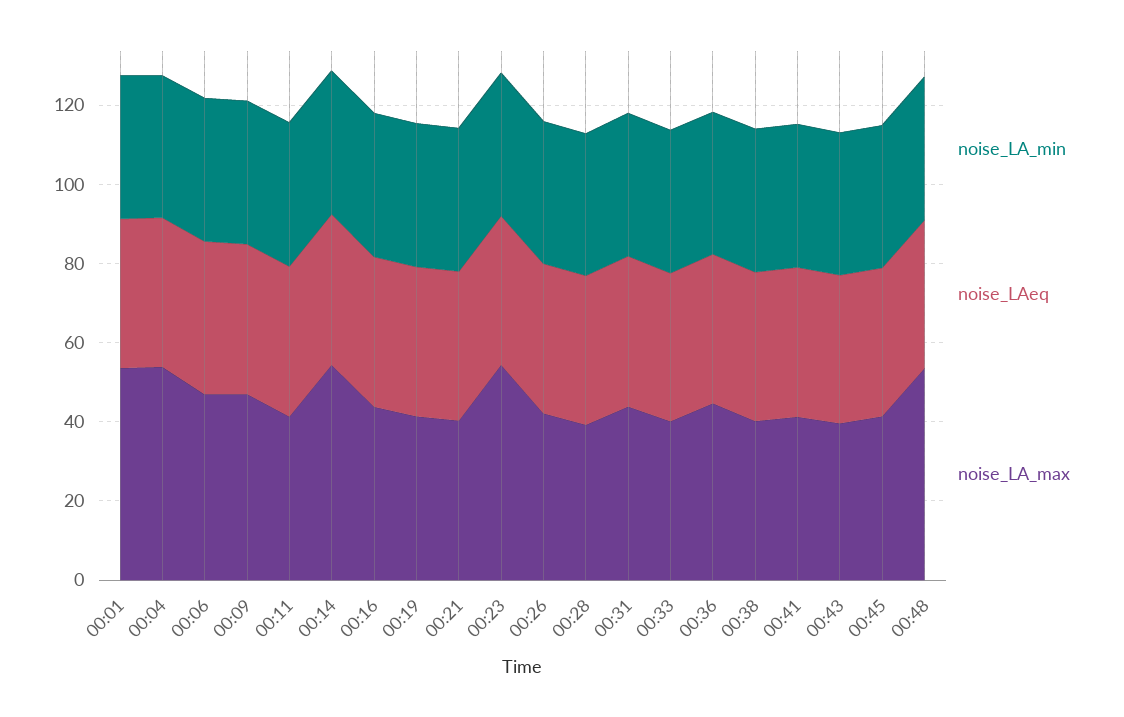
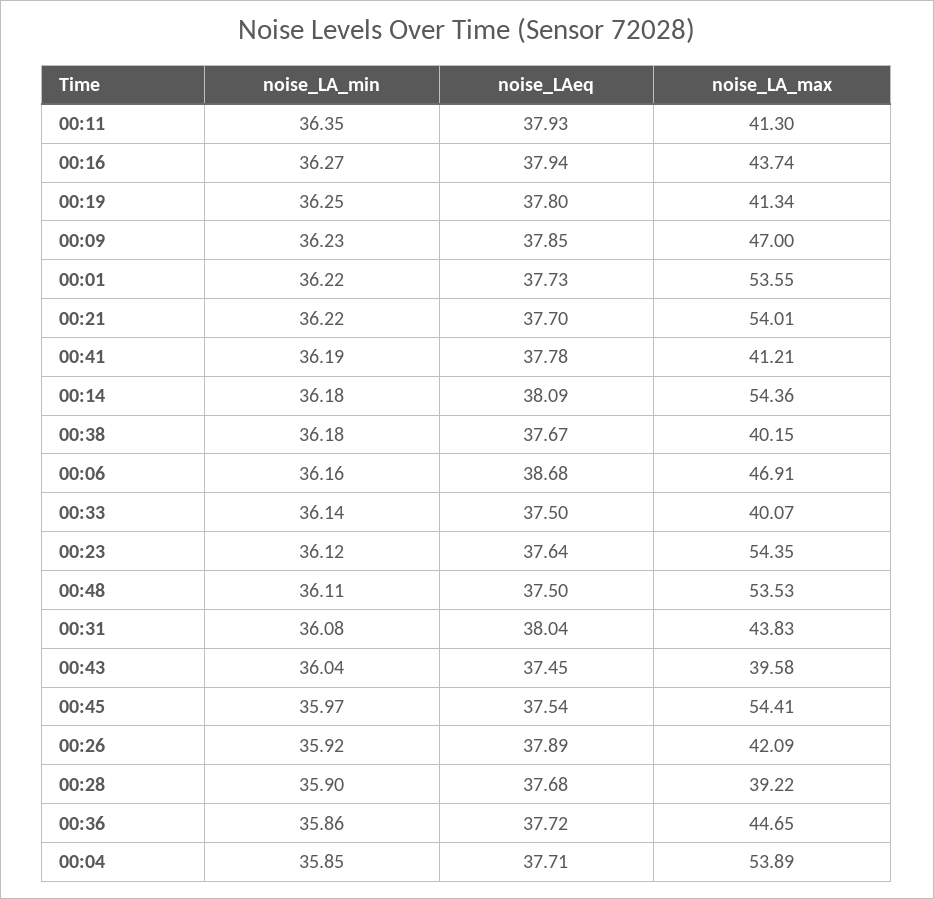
noise_LA_max, 00:21: 40 -> 54.01
noise_LA_max, 00:45: 40 -> 54.41

